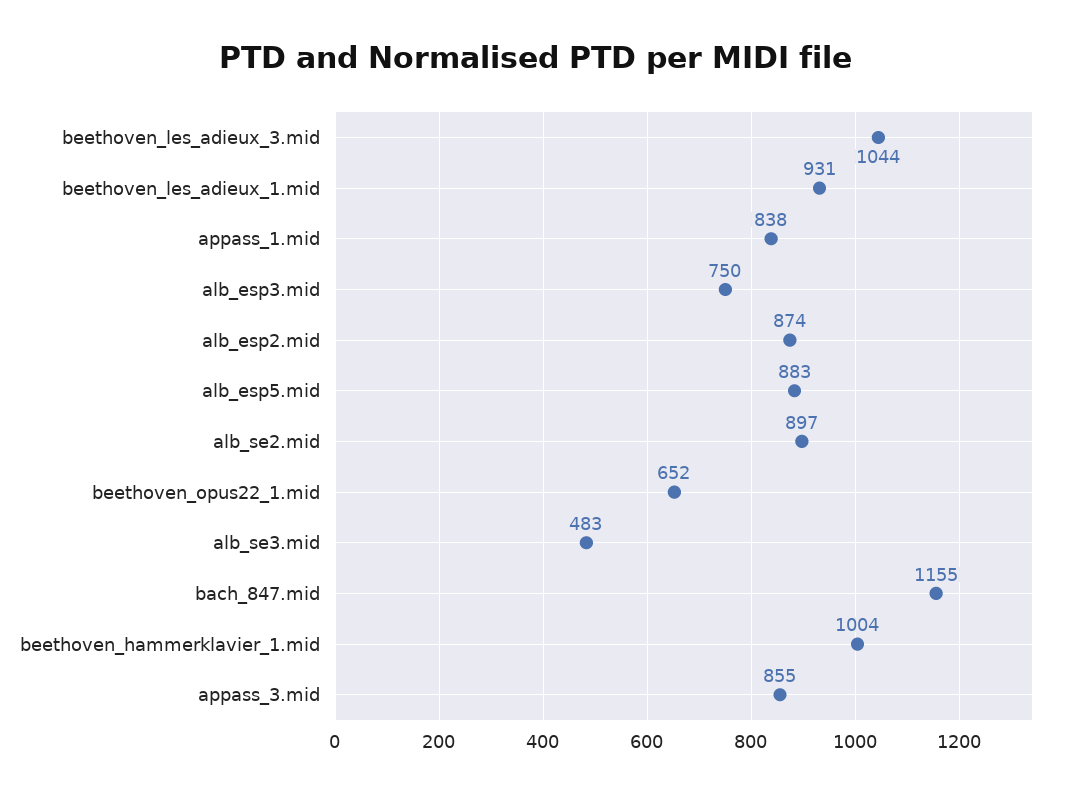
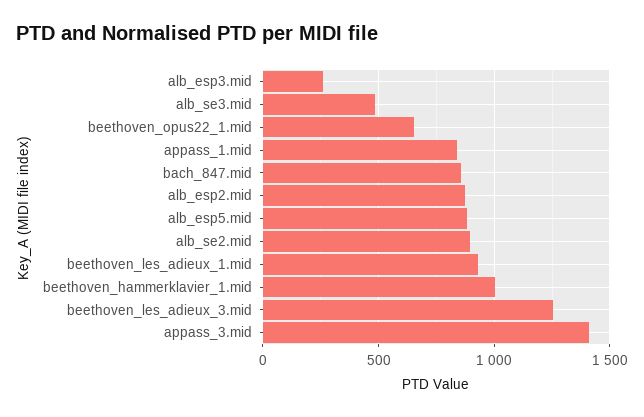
beethoven_les_adieux_3.mid: 1044 -> 1250
alb_esp3.mid: 750 -> 250
bach_847.mid: 1155 -> 850
appass_3.mid: 855 -> 1400

